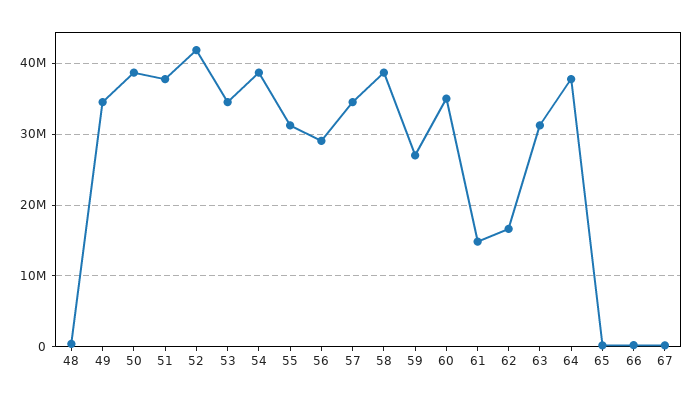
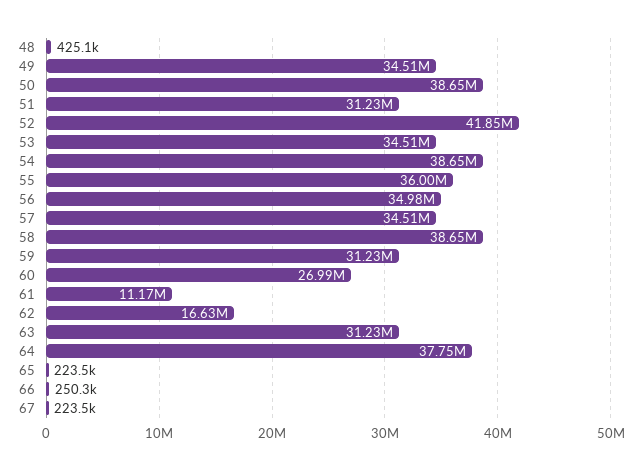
51: 38000000 -> 31230000
55: 31000000 -> 36000000
56: 29000000 -> 34980000
59: 27000000 -> 31230000
60: 35000000 -> 26990000
61: 15000000 -> 11170000

